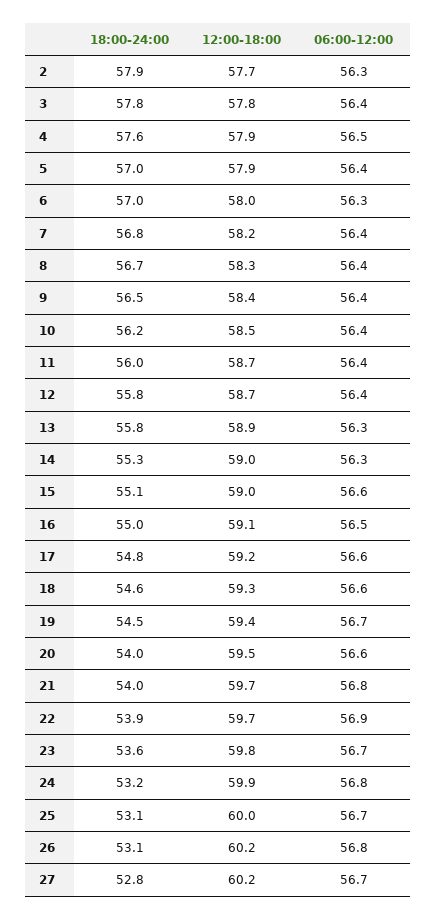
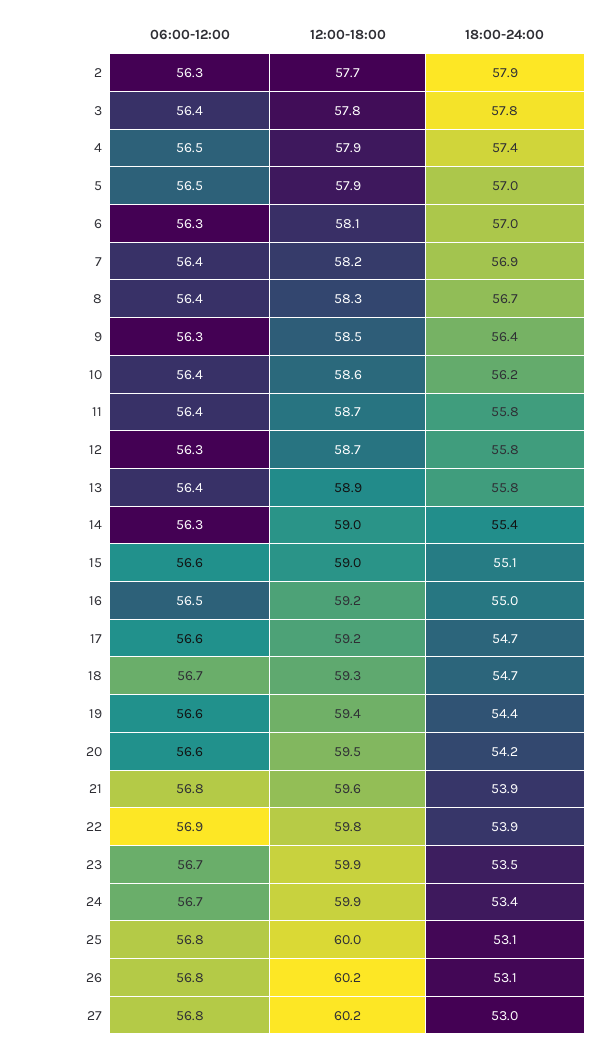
18:00-24:00, 4: 57.6 -> 57.4
06:00-12:00, 5: 56.4 -> 56.5
12:00-18:00, 6: 58 -> 58.1
18:00-24:00, 7: 56.8 -> 56.9
18:00-24:00, 9: 56.5 -> 56.4
12:00-18:00, 9: 58.4 -> 58.5
06:00-12:00, 9: 56.4 -> 56.3
12:00-18:00, 10: 58.5 -> 58.6
18:00-24:00, 11: 56 -> 55.8
06:00-12:00, 12: 56.4 -> 56.3
06:00-12:00, 13: 56.3 -> 56.4
18:00-24:00, 14: 55.3 -> 55.4
12:00-18:00, 16: 59.1 -> 59.2
18:00-24:00, 17: 54.8 -> 54.7
18:00-24:00, 18: 54.6 -> 54.7
06:00-12:00, 18: 56.6 -> 56.7
18:00-24:00, 19: 54.5 -> 54.4
06:00-12:00, 19: 56.7 -> 56.6
18:00-24:00, 20: 54 -> 54.2
18:00-24:00, 21: 54 -> 53.9
12:00-18:00, 21: 59.7 -> 59.6
12:00-18:00, 22: 59.7 -> 59.8
18:00-24:00, 23: 53.6 -> 53.5
12:00-18:00, 23: 59.8 -> 59.9
18:00-24:00, 24: 53.2 -> 53.4
06:00-12:00, 24: 56.8 -> 56.7
06:00-12:00, 25: 56.7 -> 56.8
18:00-24:00, 27: 52.8 -> 53
06:00-12:00, 27: 56.7 -> 56.8

